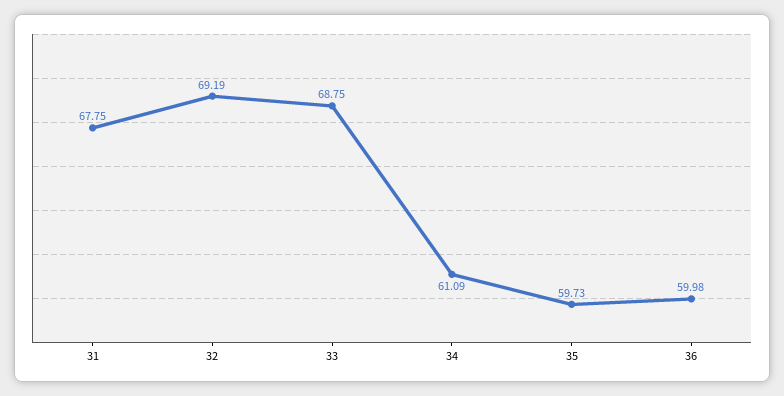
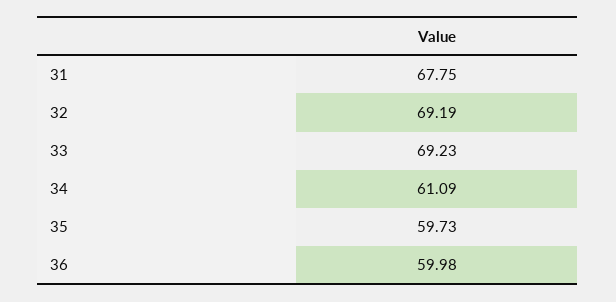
33: 68.75 -> 69.23

